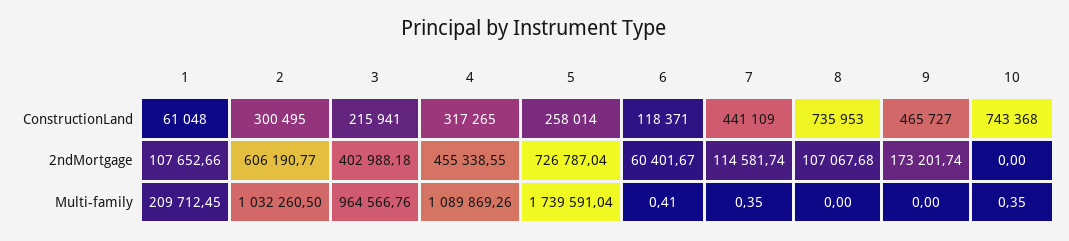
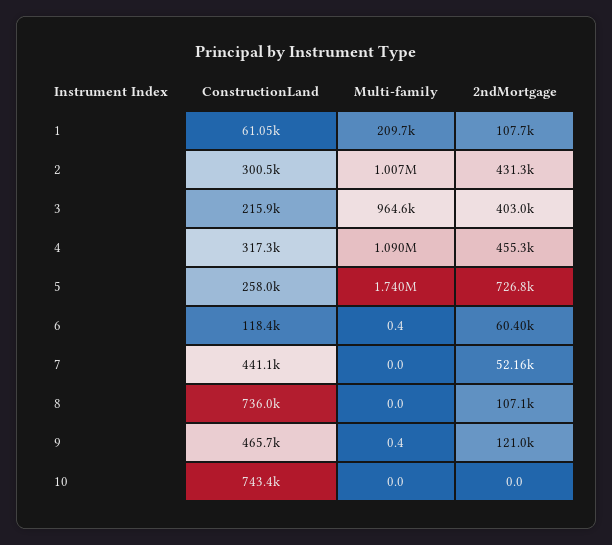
2, 2ndMortgage: 606190.77 -> 431300
7, 2ndMortgage: 114581.74 -> 52160
9, 2ndMortgage: 173201.74 -> 121000
2, Multi-family: 1032260.5 -> 1007000
7, Multi-family: 0.35 -> 0
9, Multi-family: 0 -> 0.4
10, Multi-family: 0.35 -> 0

